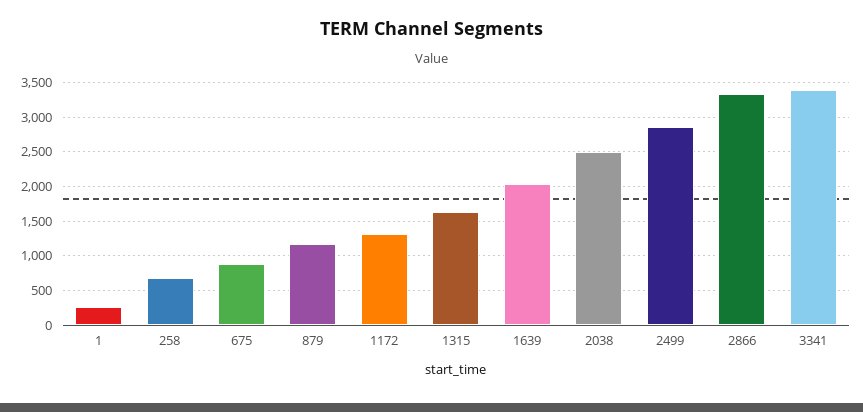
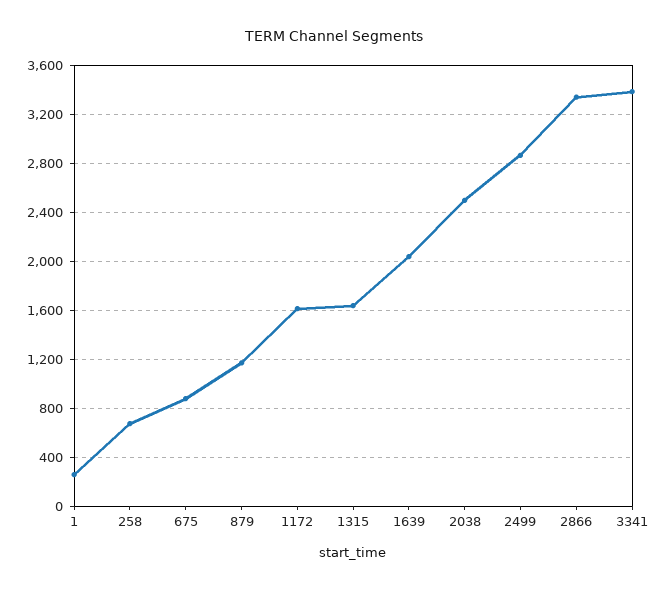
1172: 1300 -> 1600

